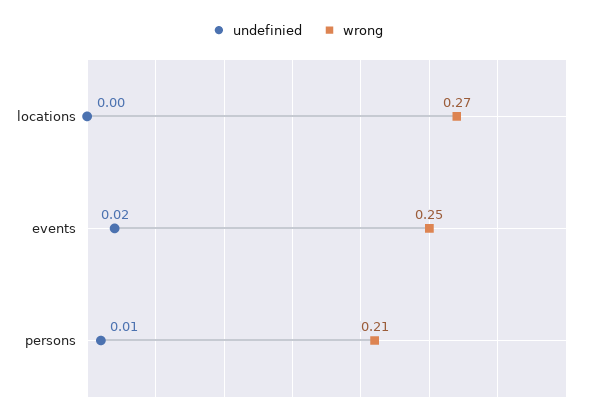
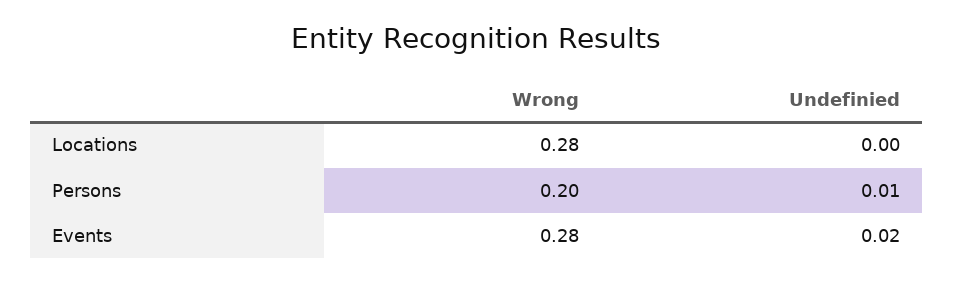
wrong, locations: 0.27 -> 0.28
wrong, events: 0.25 -> 0.28
wrong, persons: 0.21 -> 0.2

